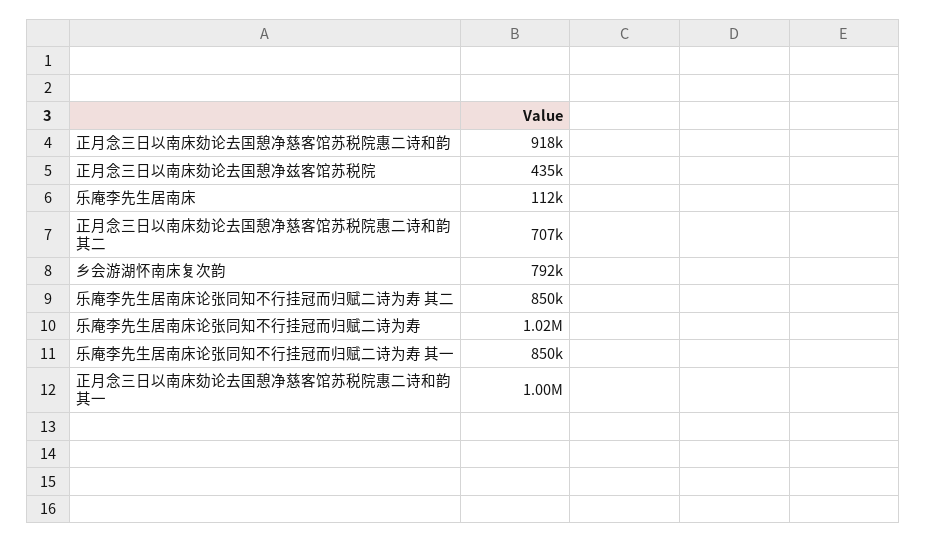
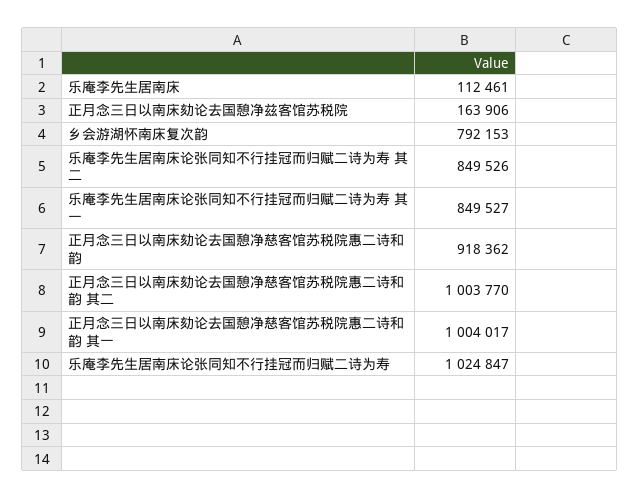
正月念三日以南床劾论去国憩净兹客馆苏税院: 435000 -> 163906
正月念三日以南床劾论去国憩净慈客馆苏税院惠二诗和韵 其二: 707000 -> 1003770

